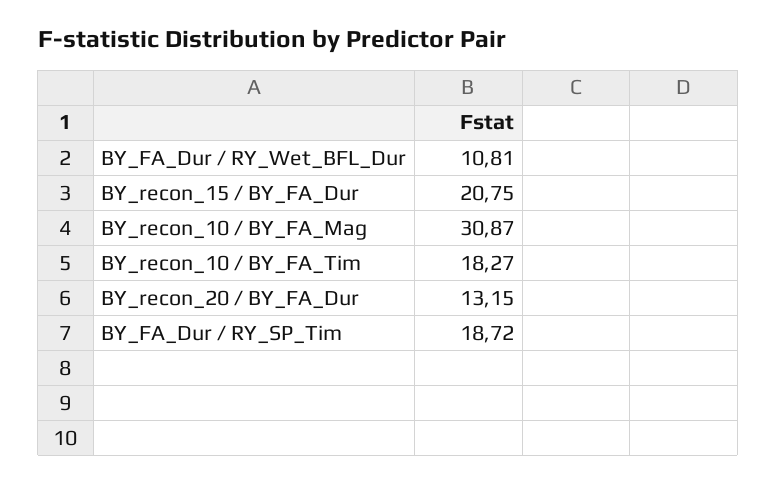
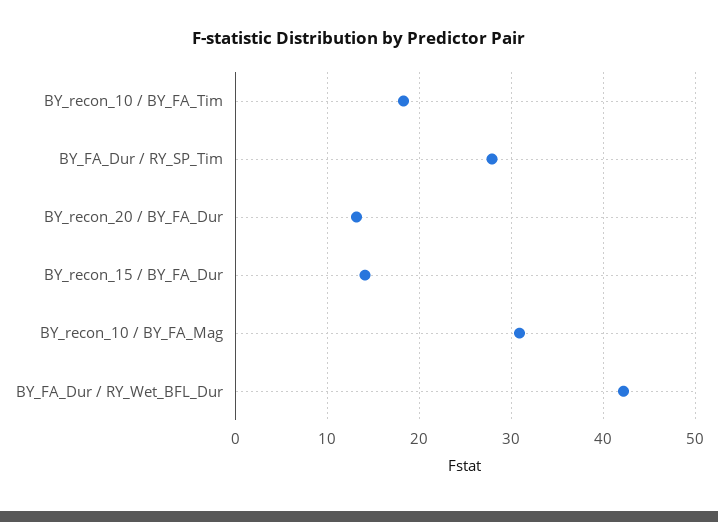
BY_FA_Dur / RY_Wet_BFL_Dur: 10.81 -> 42
BY_recon_15 / BY_FA_Dur: 20.75 -> 14
BY_FA_Dur / RY_SP_Tim: 18.72 -> 28

